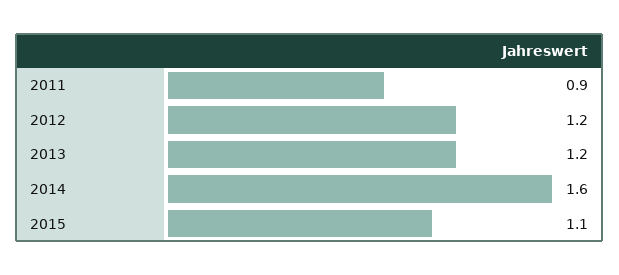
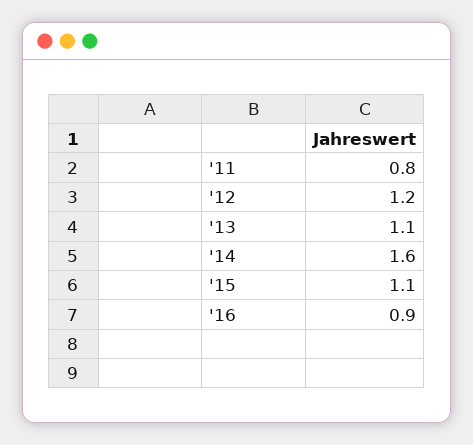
2011: 0.9 -> 0.8
2013: 1.2 -> 1.1
'16: none -> 0.9

